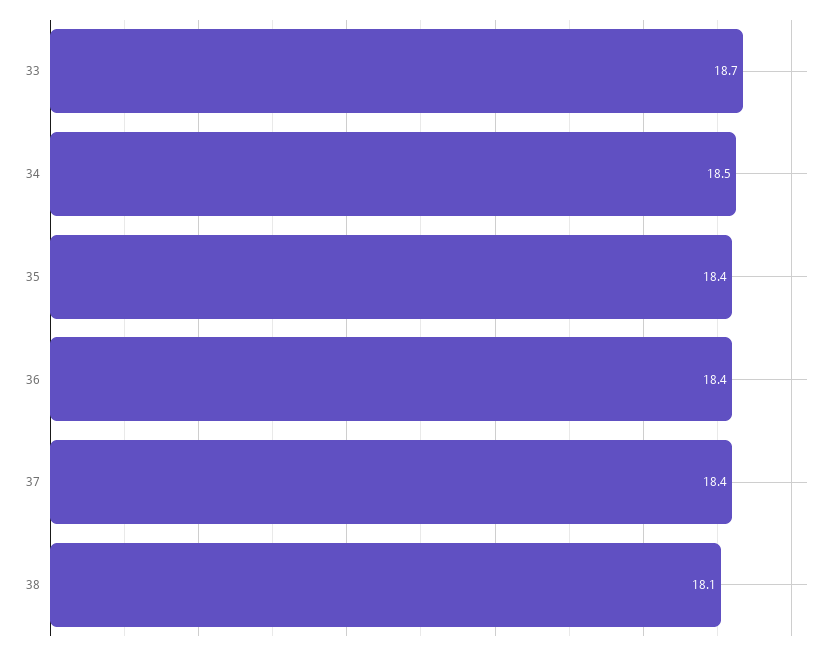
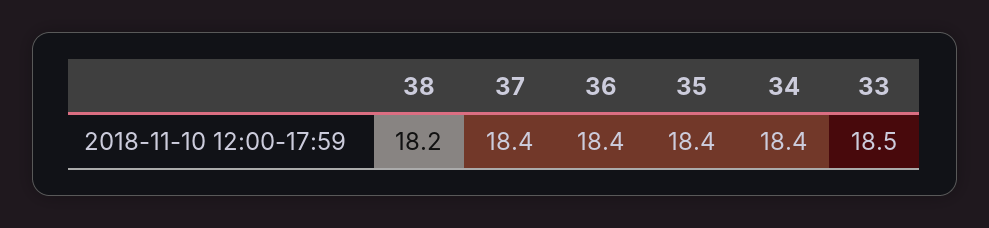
33: 18.7 -> 18.5
34: 18.5 -> 18.4
38: 18.1 -> 18.2

